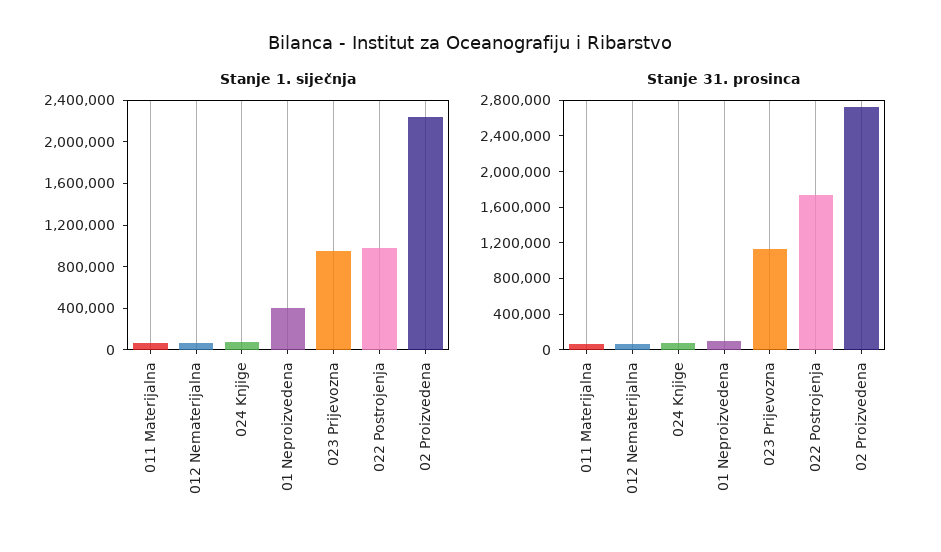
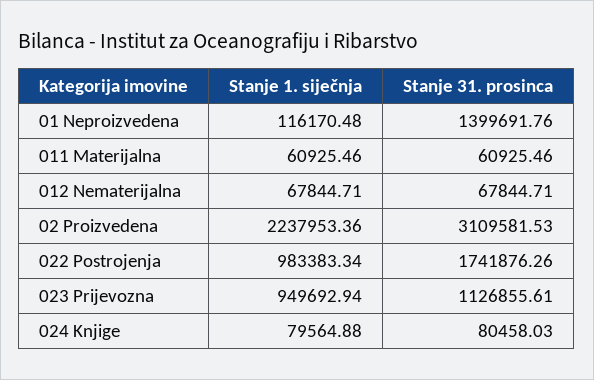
Stanje 1. siječnja, 01 Neproizvedena: 400000 -> 116170.48
Stanje 31. prosinca, 01 Neproizvedena: 100000 -> 1399691.76
Stanje 31. prosinca, 02 Proizvedena: 2700000 -> 3109581.53

